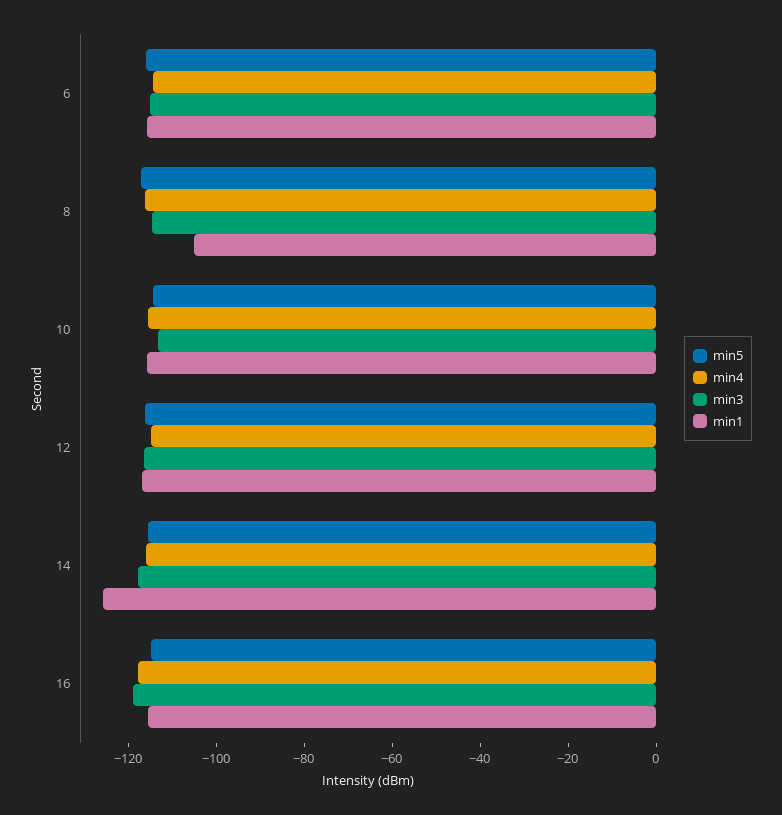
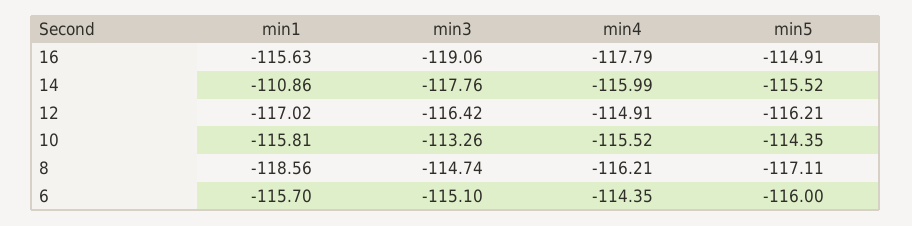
min1, 8: -105 -> -118.56
min1, 14: -125 -> -110.86

